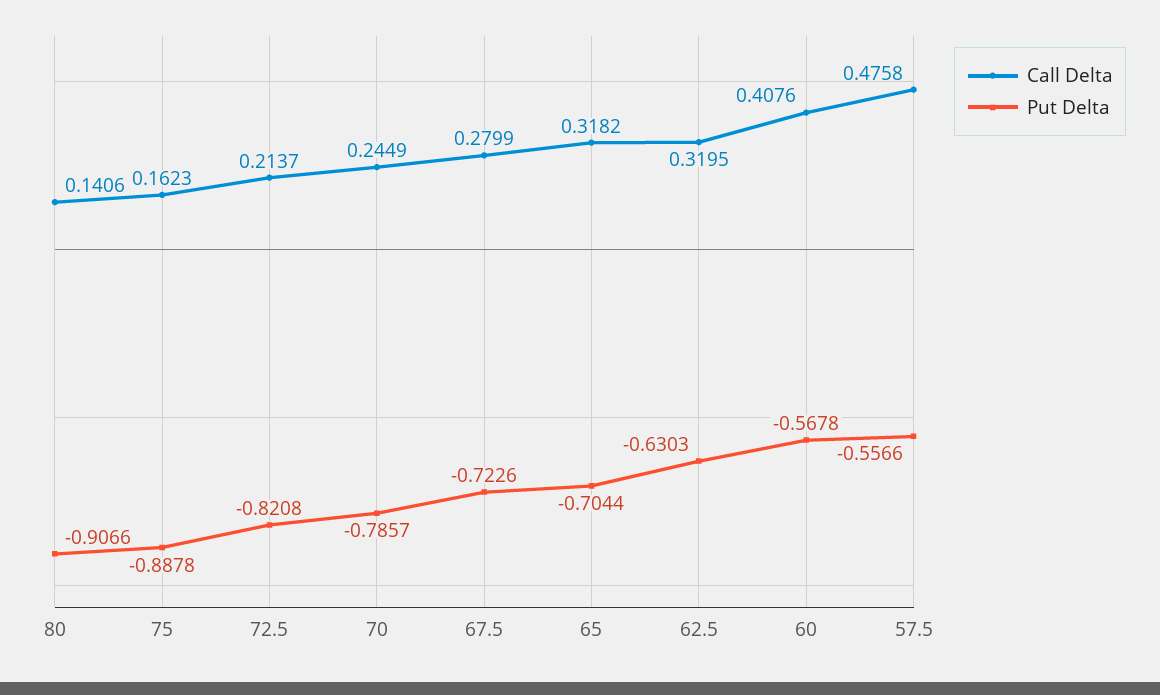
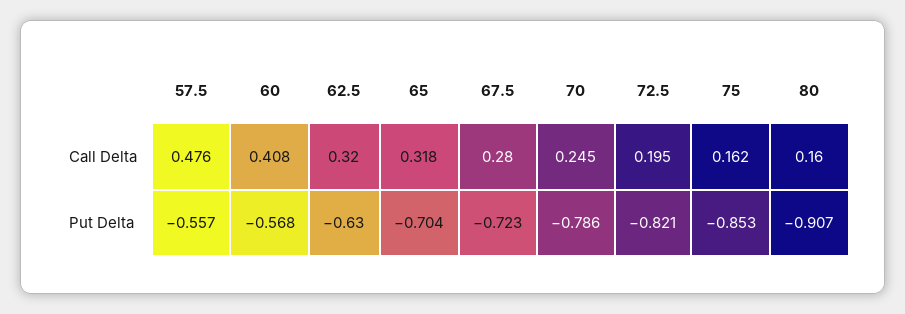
Call Delta, 80: 0.1406 -> 0.16
Put Delta, 75: -0.8878 -> -0.853
Call Delta, 72.5: 0.2137 -> 0.195

